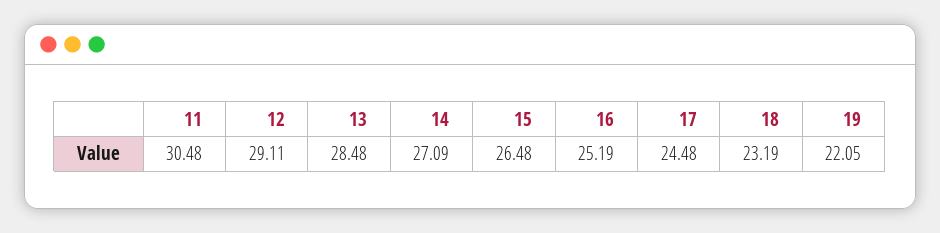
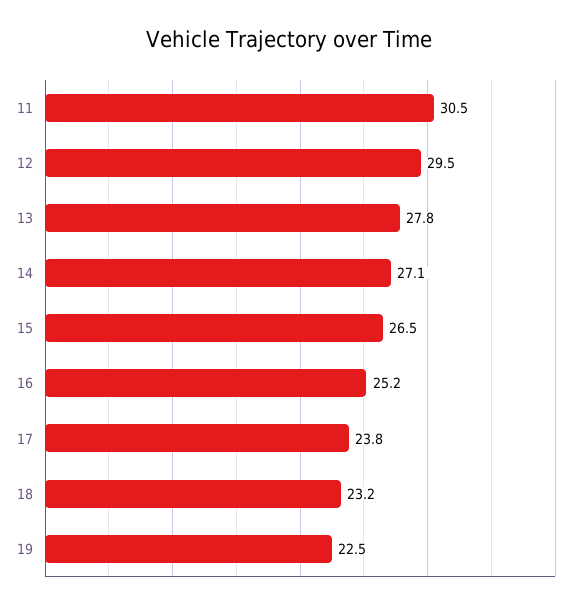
12: 29.11 -> 29.5
13: 28.48 -> 27.8
17: 24.48 -> 23.8
19: 22.05 -> 22.5

